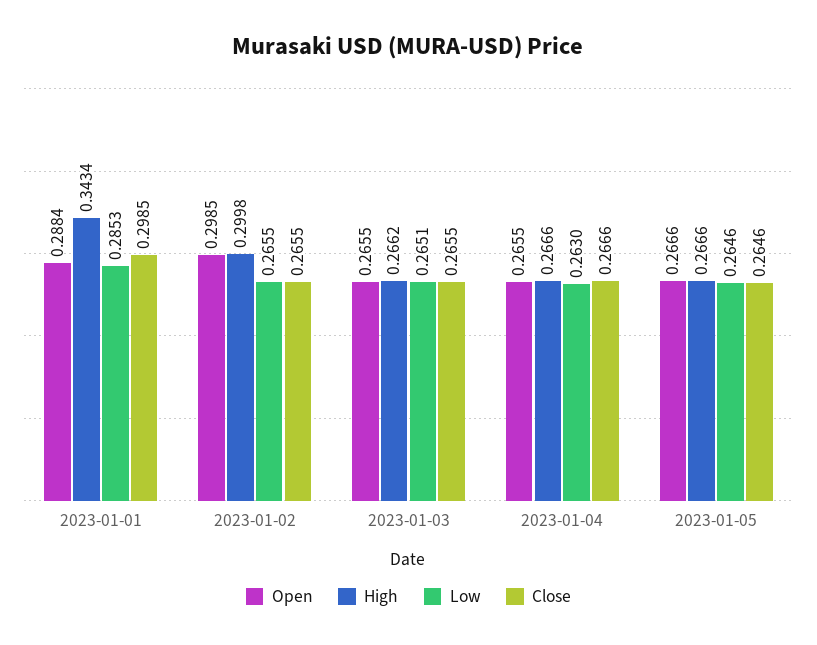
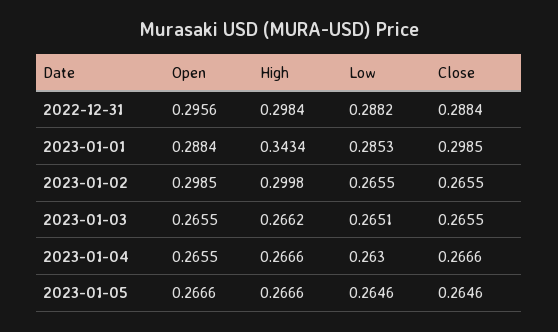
Open, 2022-12-31: none -> 0.2956
High, 2022-12-31: none -> 0.2984
Low, 2022-12-31: none -> 0.2882
Close, 2022-12-31: none -> 0.2884

